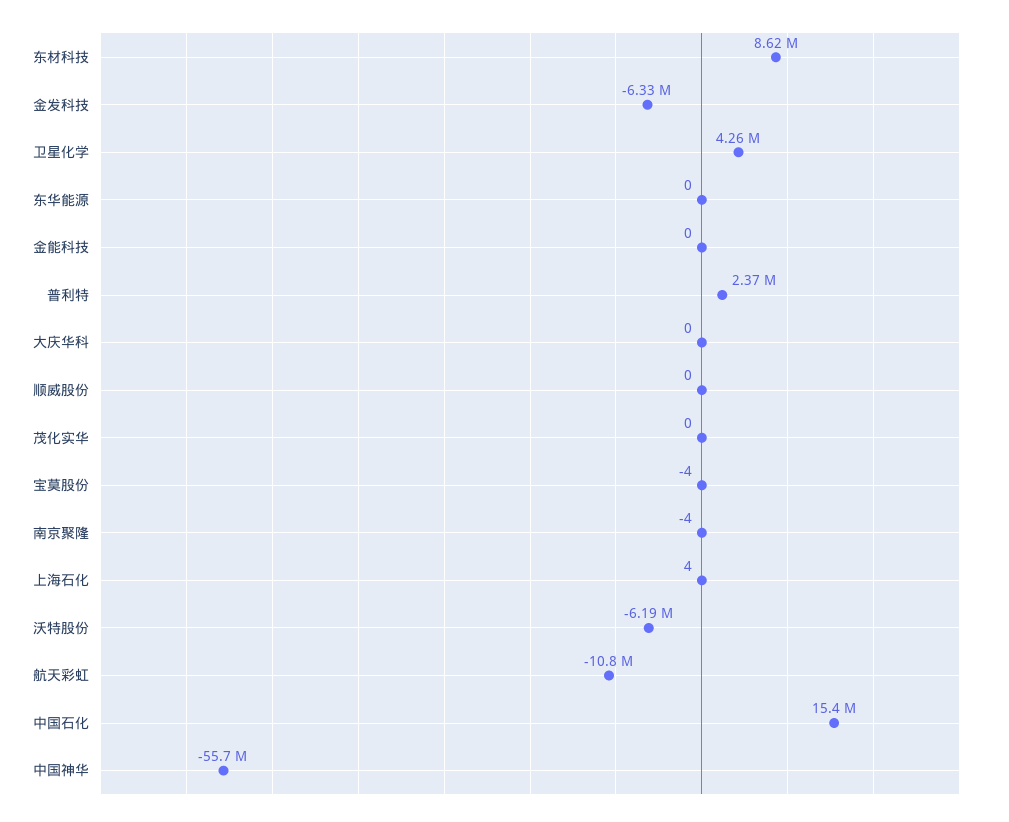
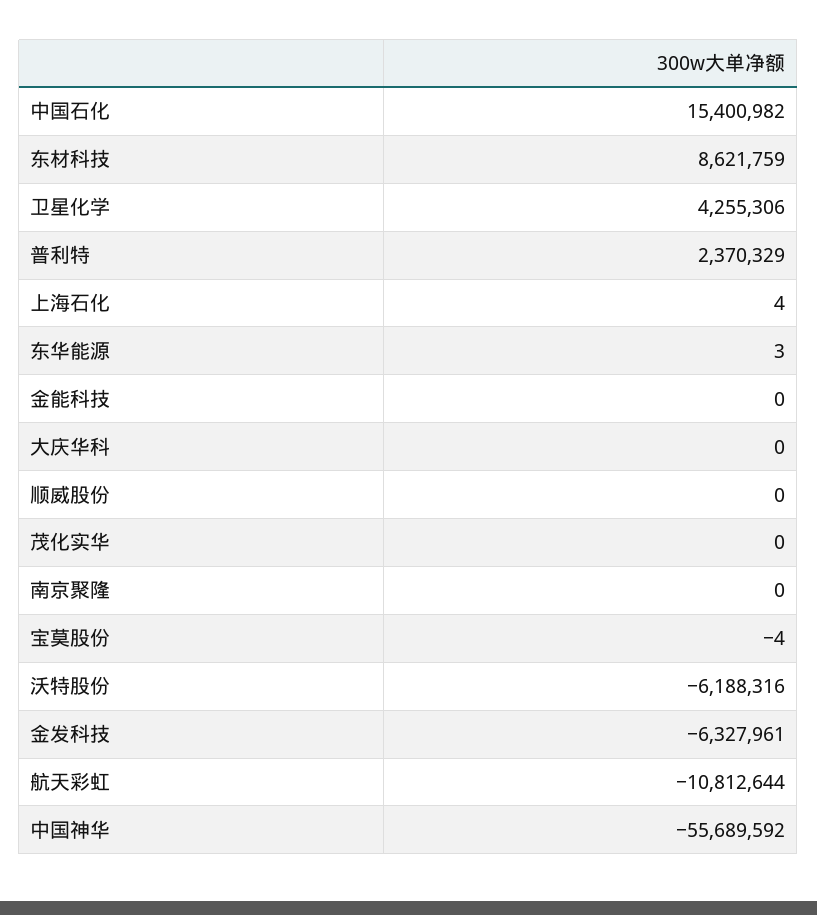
东华能源: 0 -> 3
南京聚隆: -4 -> 0

